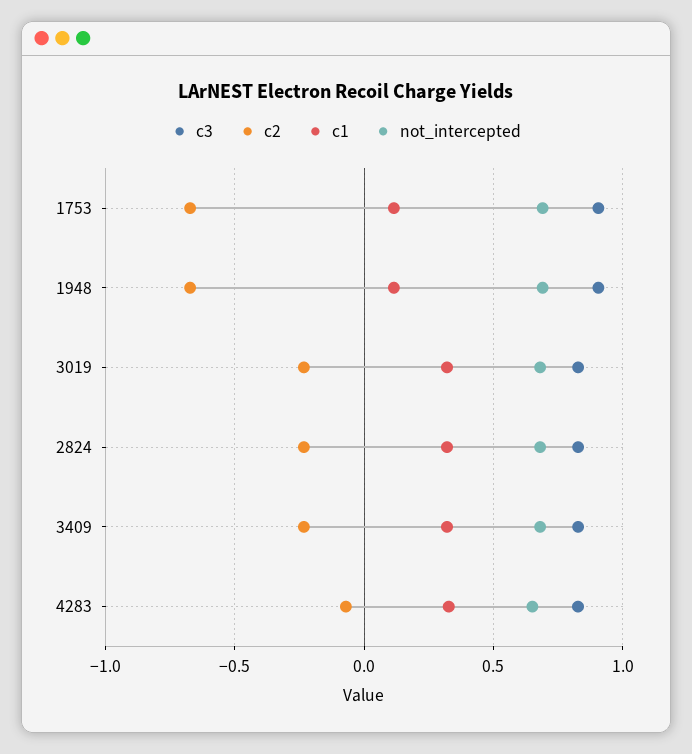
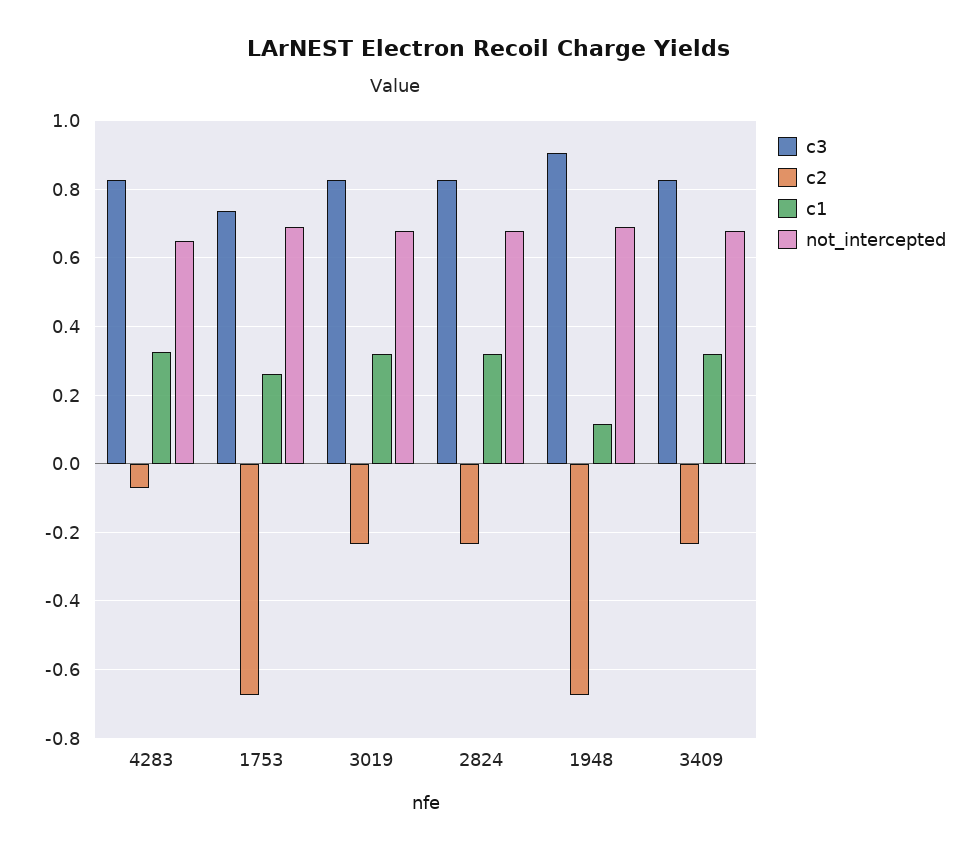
c3, 1753: 0.9 -> 0.74
c1, 1753: 0.1 -> 0.26

